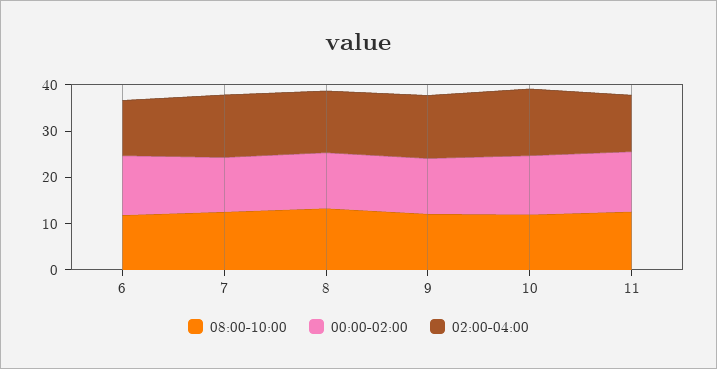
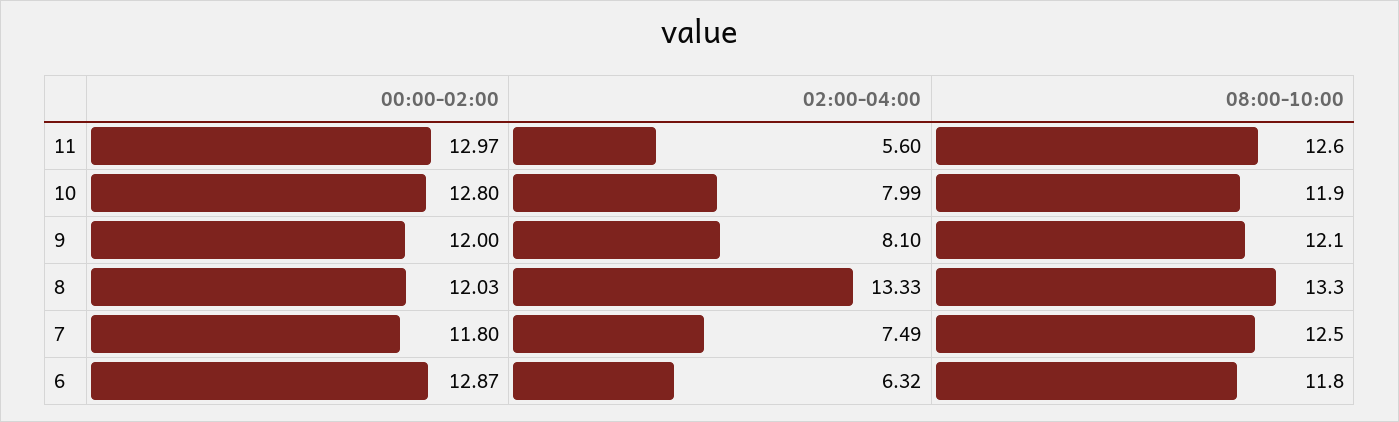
02:00-04:00, 6: 12 -> 6.32
02:00-04:00, 7: 14 -> 7.49
02:00-04:00, 9: 14 -> 8.1
02:00-04:00, 10: 14 -> 7.99
02:00-04:00, 11: 12 -> 5.6

